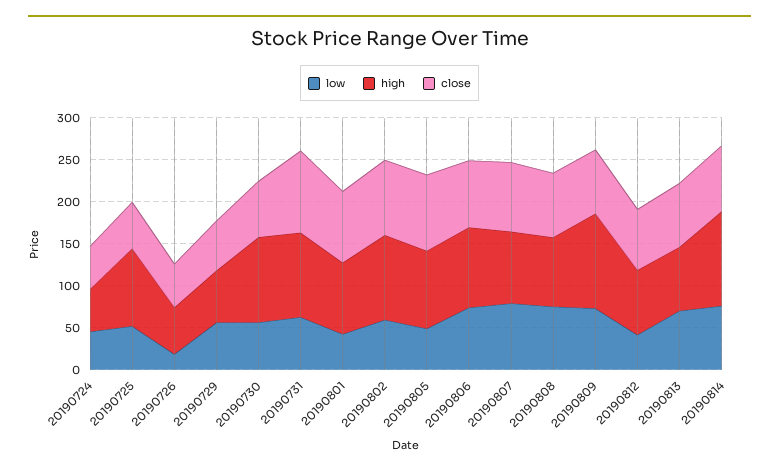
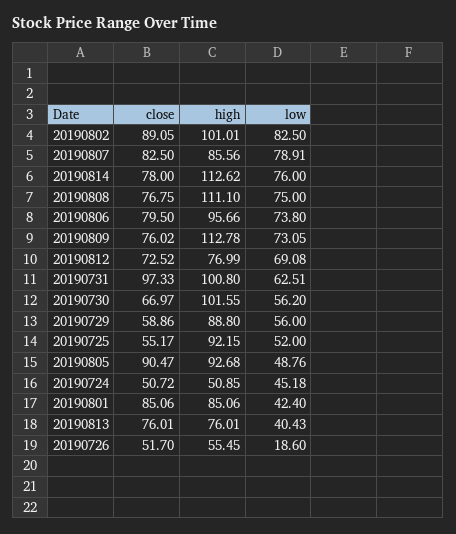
high, 20190729: 60 -> 88.8
low, 20190802: 60 -> 82.5
high, 20190808: 80 -> 111.1
low, 20190812: 40 -> 69.08
low, 20190813: 70 -> 40.43

